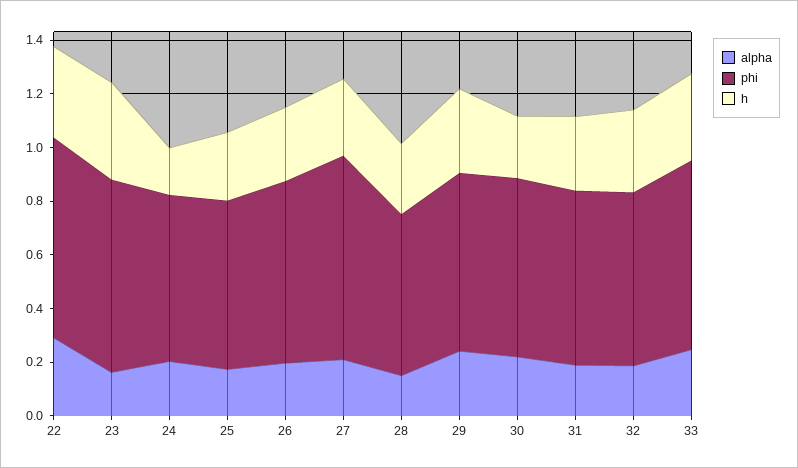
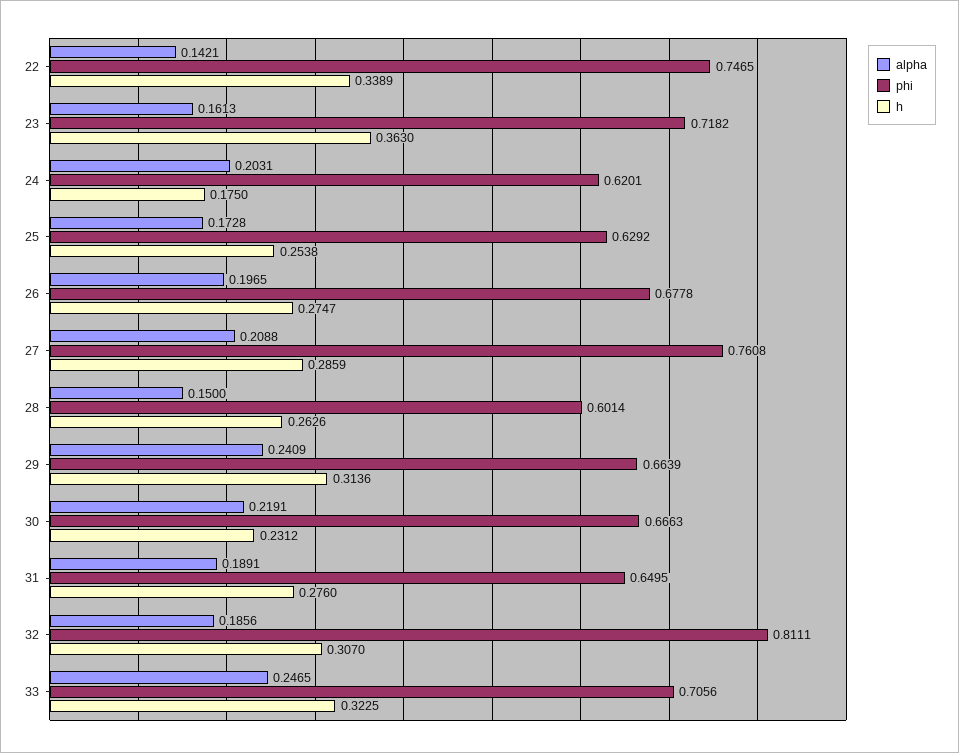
alpha, 22: 0.3 -> 0.1421
phi, 32: 0.65 -> 0.8111

